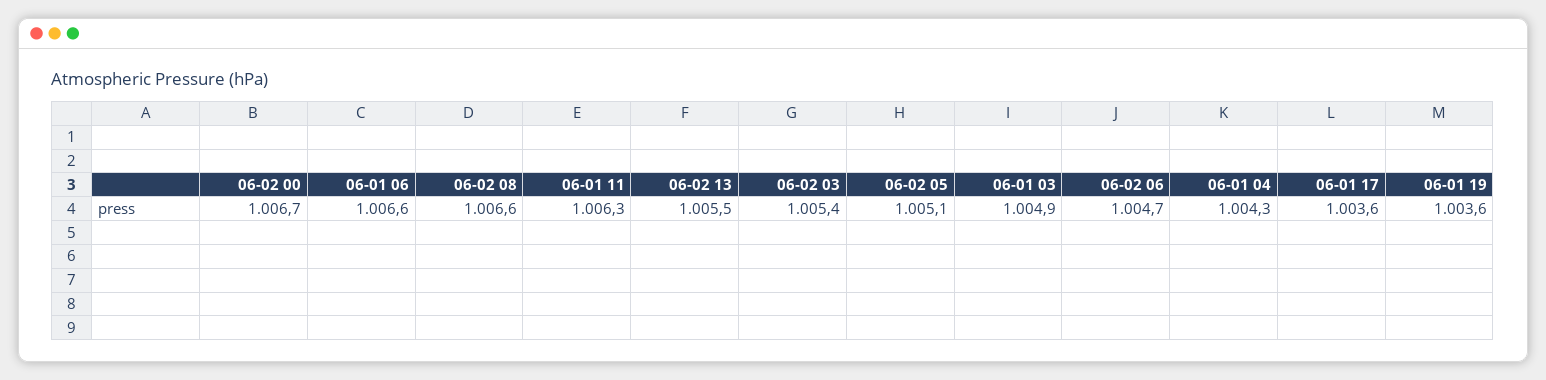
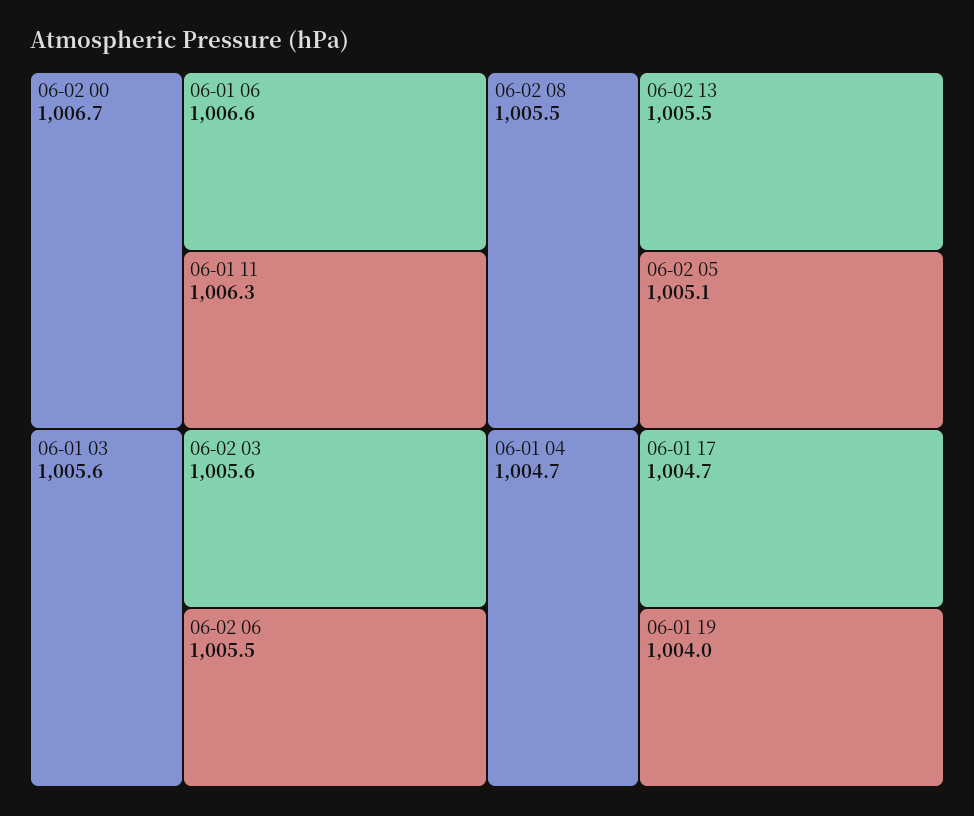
06-02 08: 1006.6 -> 1005.5
06-02 03: 1005.4 -> 1005.6
06-01 03: 1004.9 -> 1005.6
06-02 06: 1004.7 -> 1005.5
06-01 04: 1004.3 -> 1004.7
06-01 17: 1003.6 -> 1004.7
06-01 19: 1003.6 -> 1004

